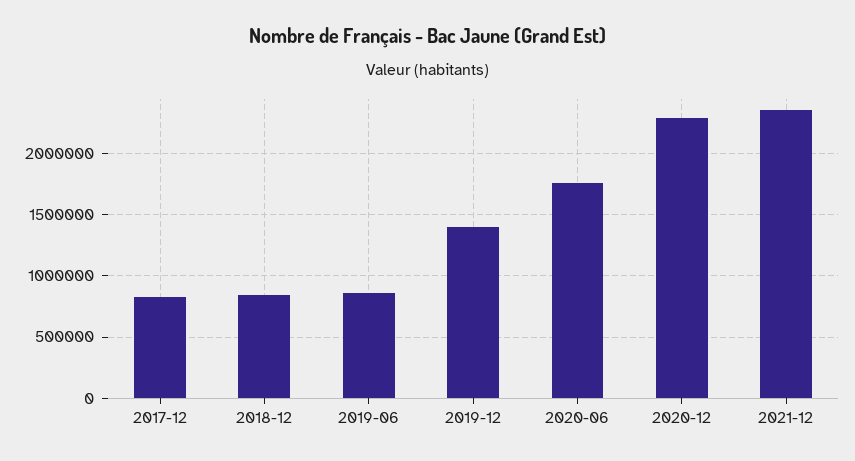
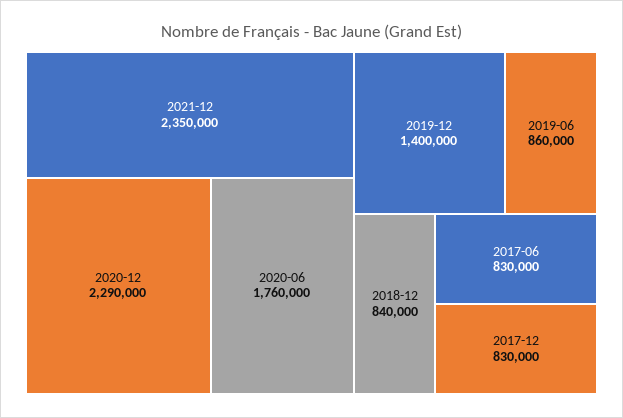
2017-06: none -> 830000

